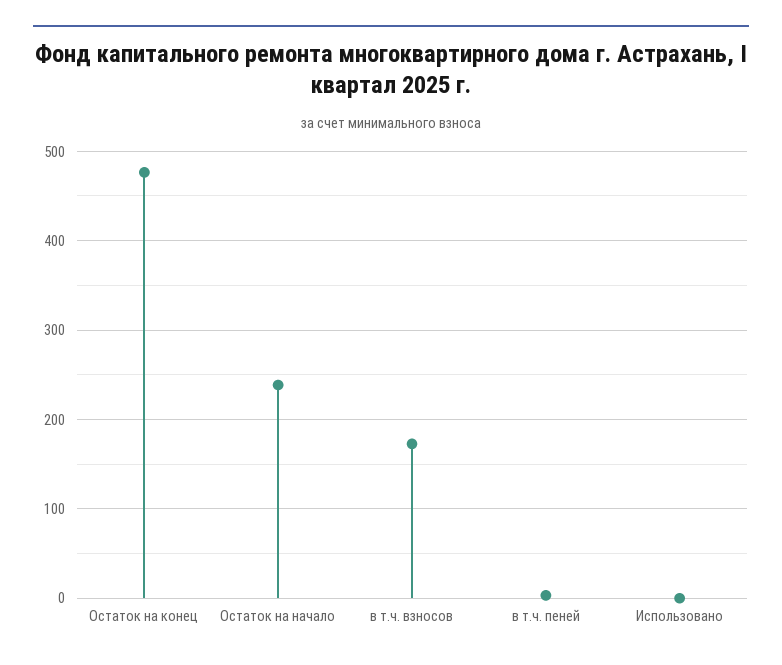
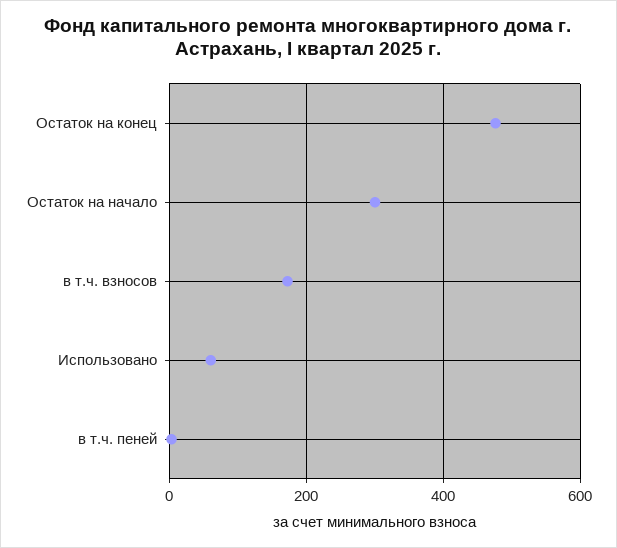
Остаток на начало: 240 -> 300
Использовано: 0 -> 60

